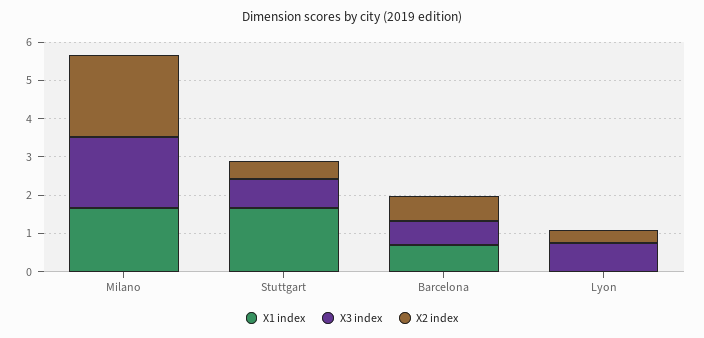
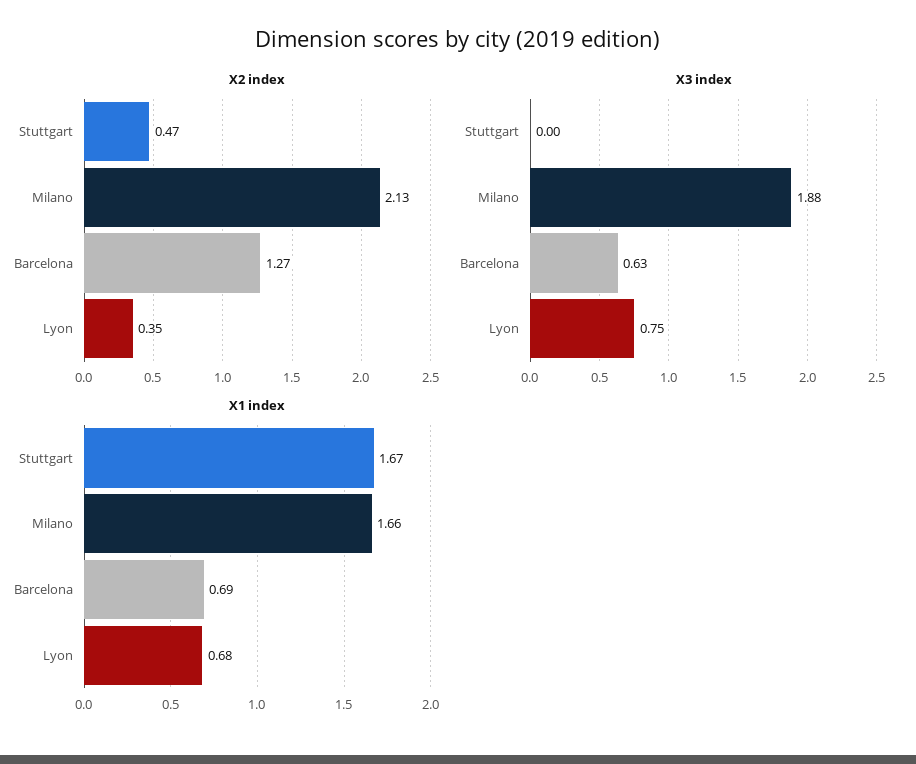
X3 index, Stuttgart: 0.75 -> 0
X2 index, Barcelona: 0.75 -> 1.27
X1 index, Lyon: 0 -> 0.68

